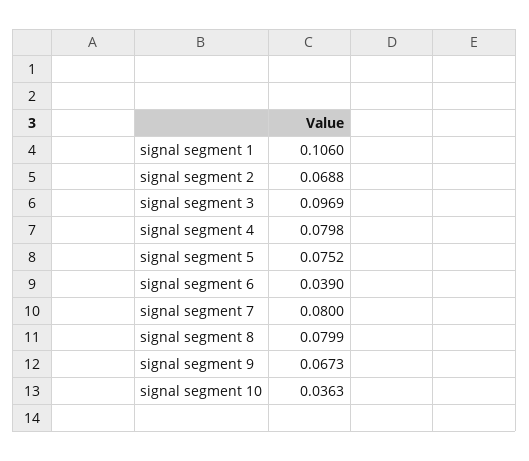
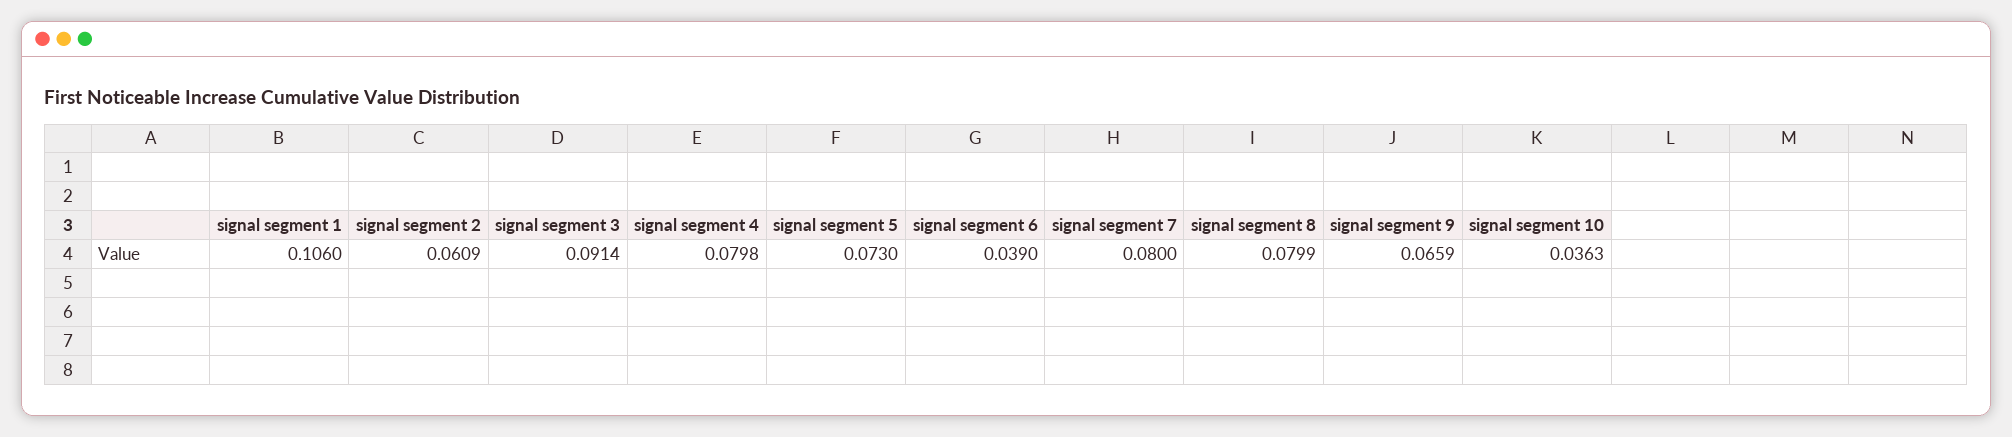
signal segment 2: 0.0688 -> 0.0609
signal segment 3: 0.0969 -> 0.0914
signal segment 5: 0.0752 -> 0.073
signal segment 9: 0.0673 -> 0.0659

